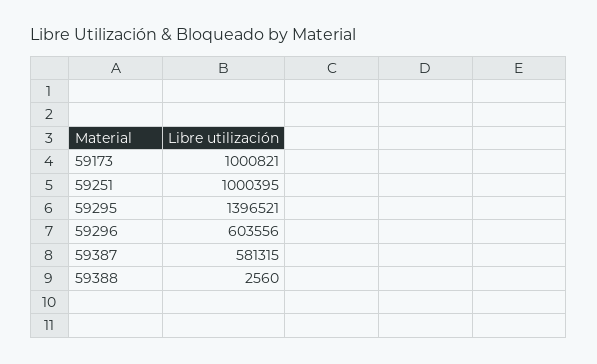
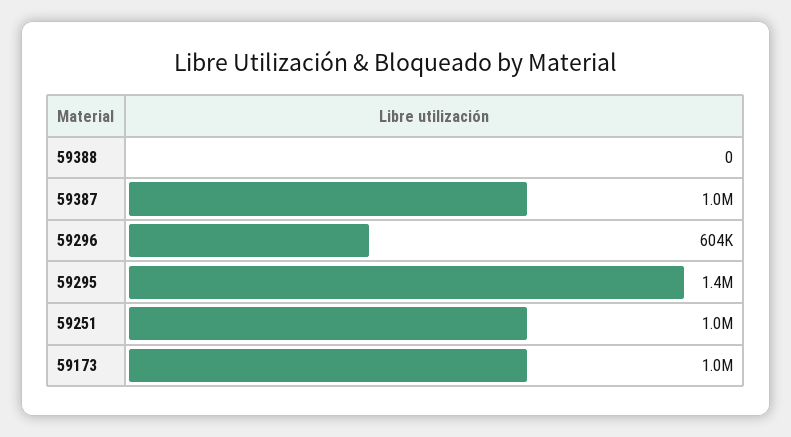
59387: 581315 -> 1000000
59388: 2560 -> 0

